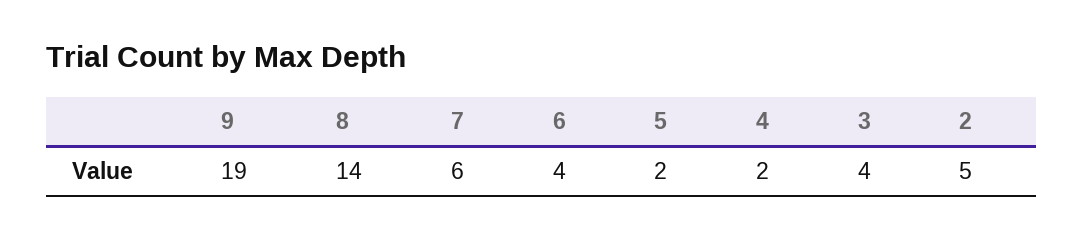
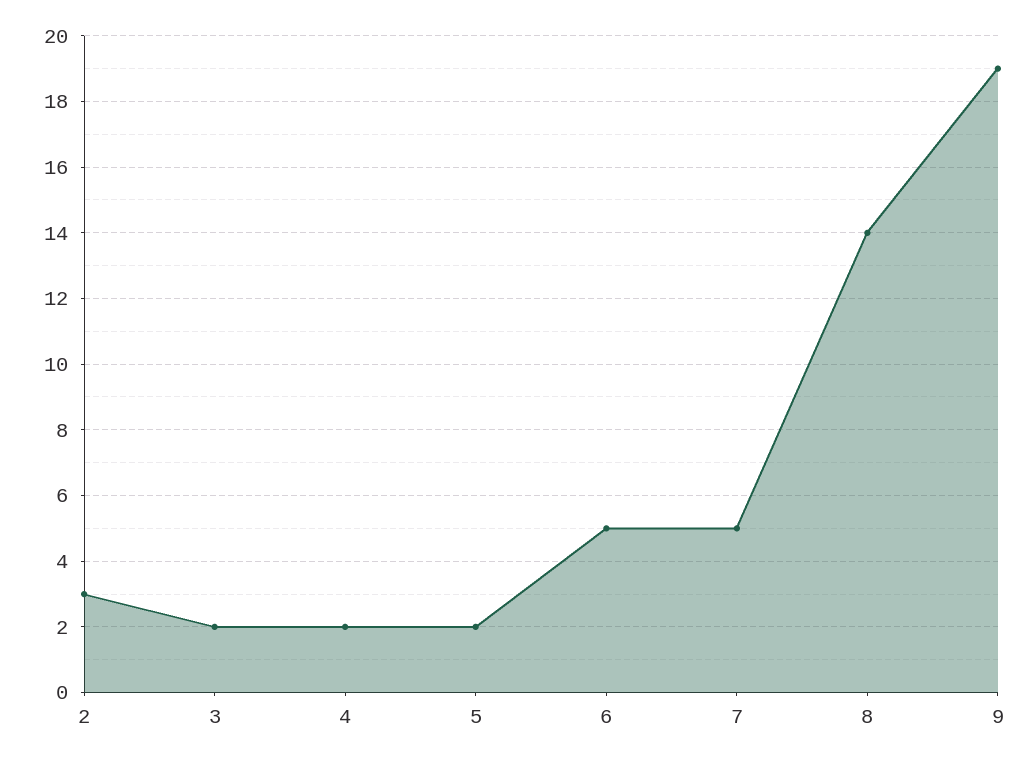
7: 6 -> 5
6: 4 -> 5
3: 4 -> 2
2: 5 -> 3

